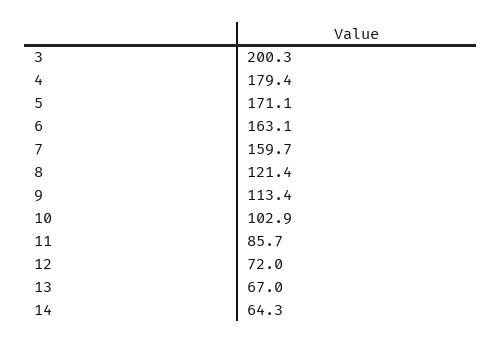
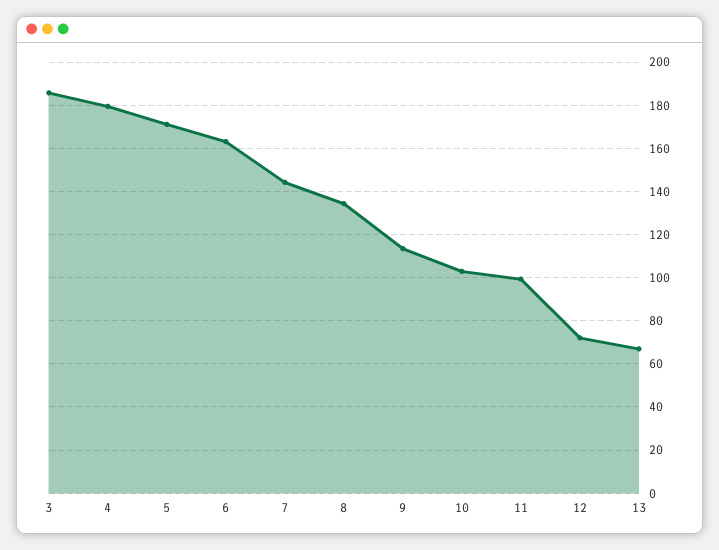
3: 200.3 -> 185
7: 159.7 -> 145
8: 121.4 -> 135
11: 85.7 -> 100
14: 64.3 -> none

